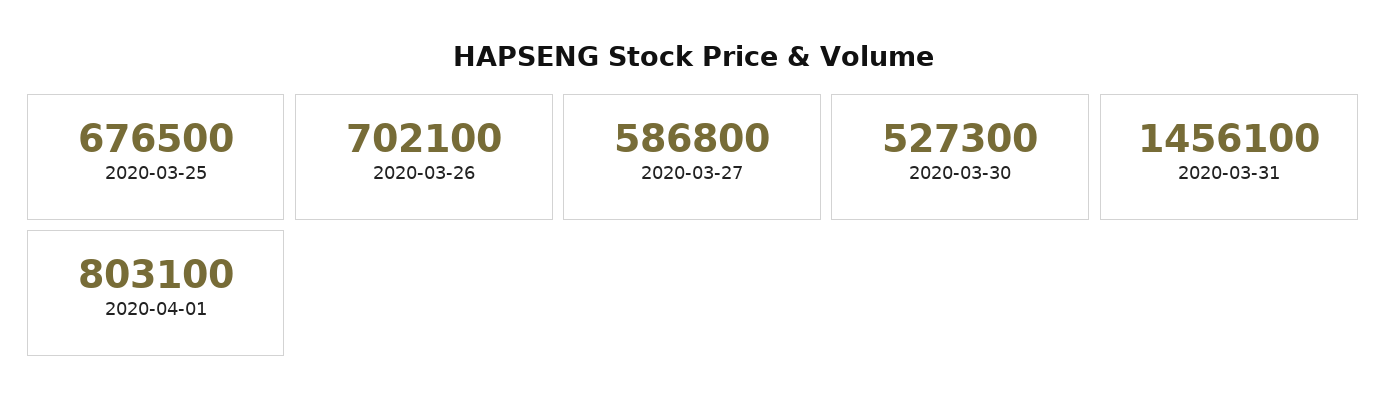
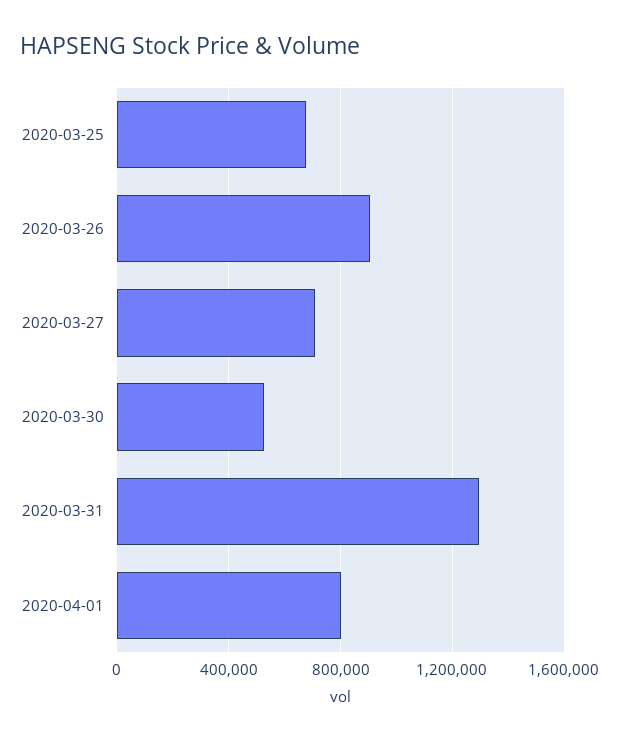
2020-03-26: 702100 -> 900000
2020-03-27: 586800 -> 700000
2020-03-31: 1456100 -> 1300000

